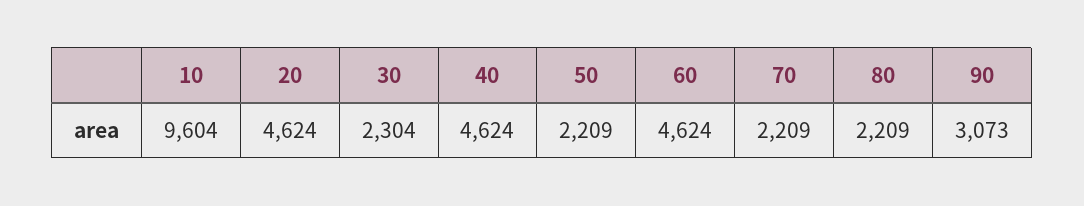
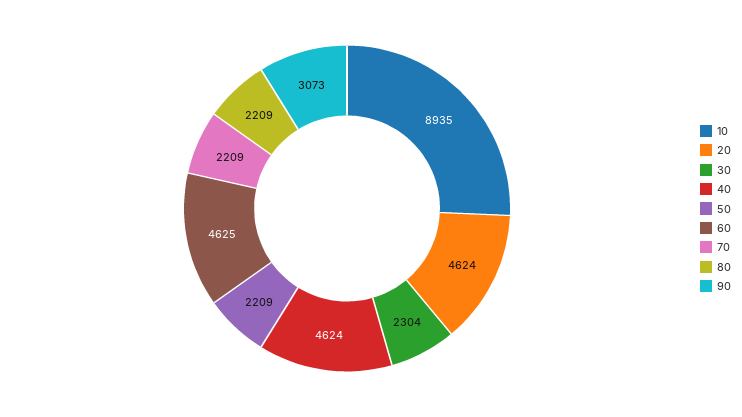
10: 9604 -> 8935
60: 4624 -> 4625

